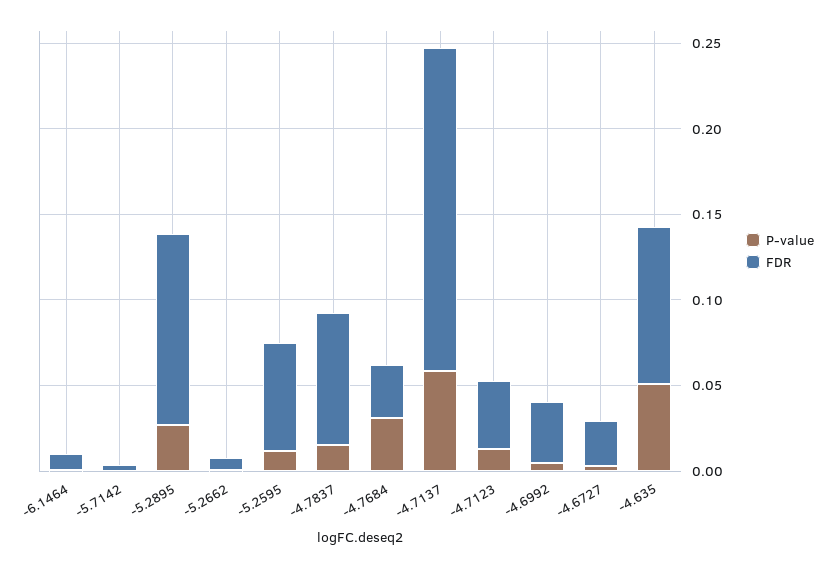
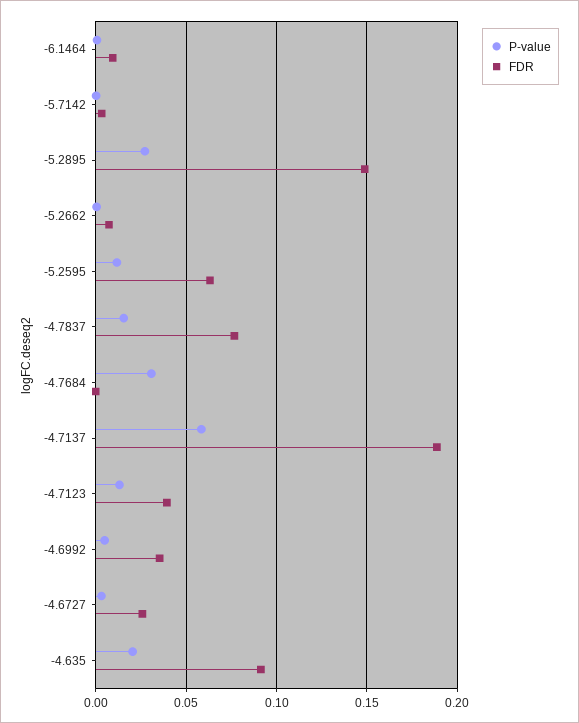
FDR, -5.2895: 0.11 -> 0.15
FDR, -4.7684: 0.03 -> 0
P-value, -4.635: 0.05 -> 0.02

